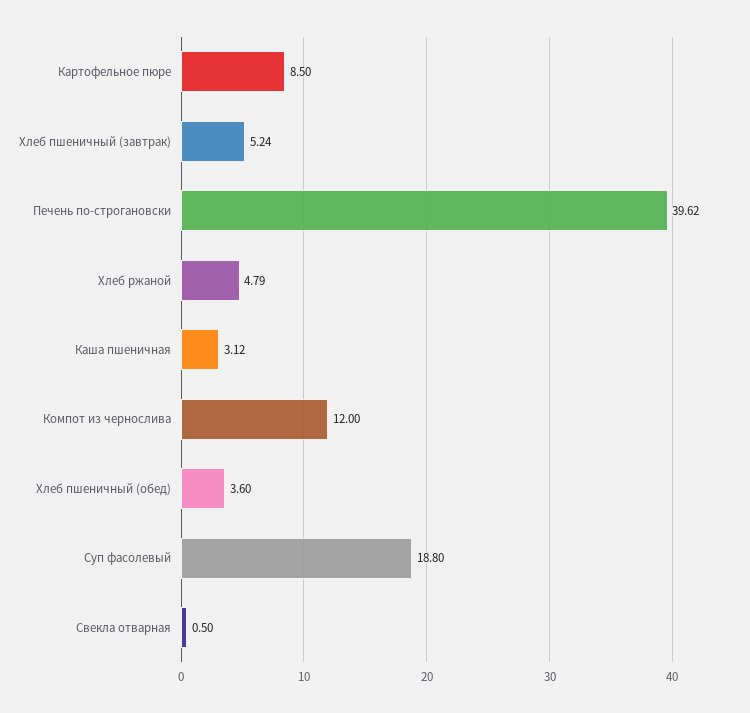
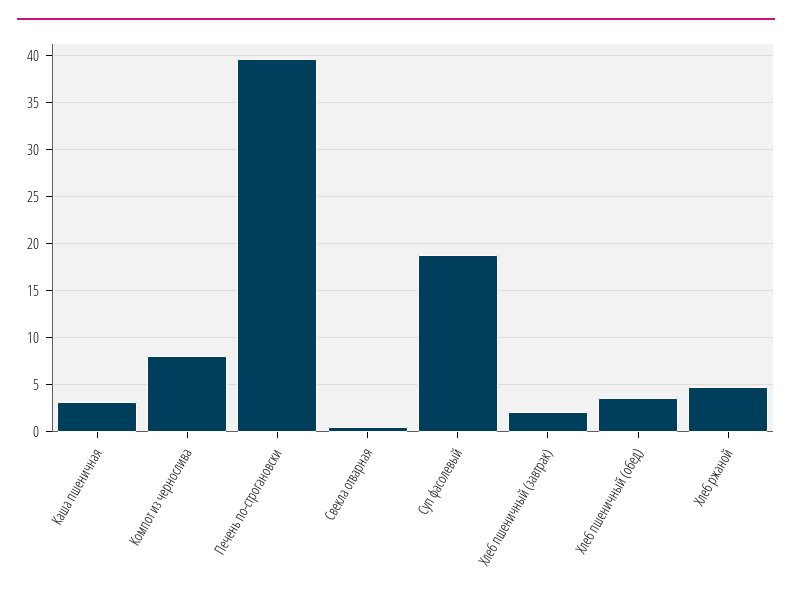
Картофельное пюре: 8.5 -> none
Хлеб пшеничный (завтрак): 5.24 -> 2
Компот из чернослива: 12 -> 8

